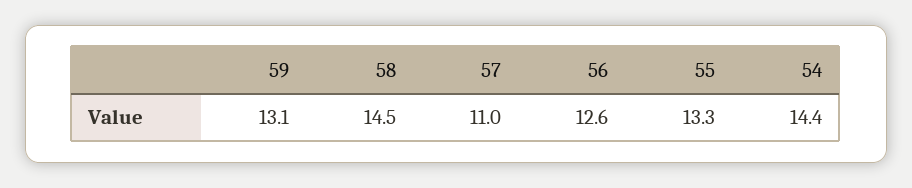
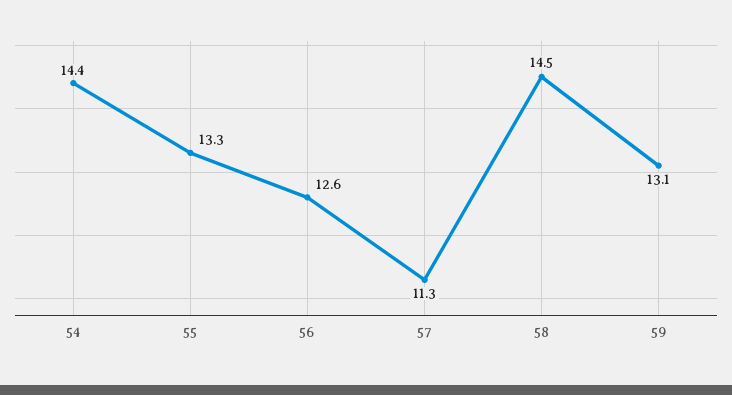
57: 11 -> 11.3

